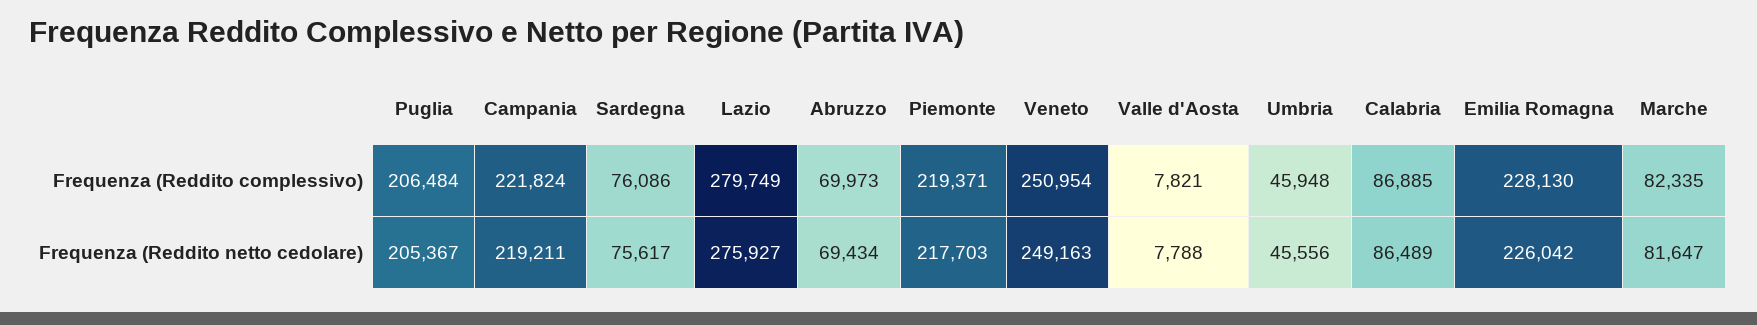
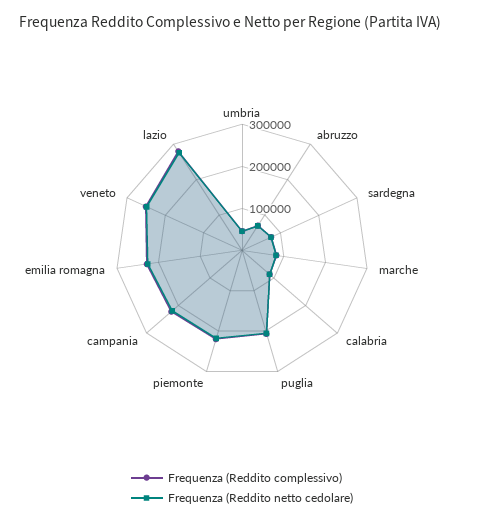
Frequenza (Reddito complessivo), Valle d'Aosta: 7821 -> none
Frequenza (Reddito netto cedolare), Valle d'Aosta: 7788 -> none

